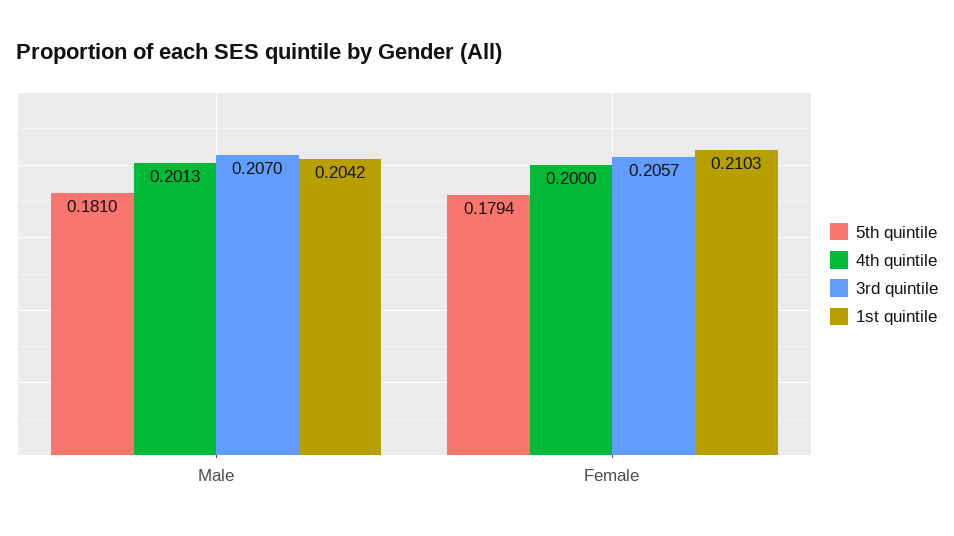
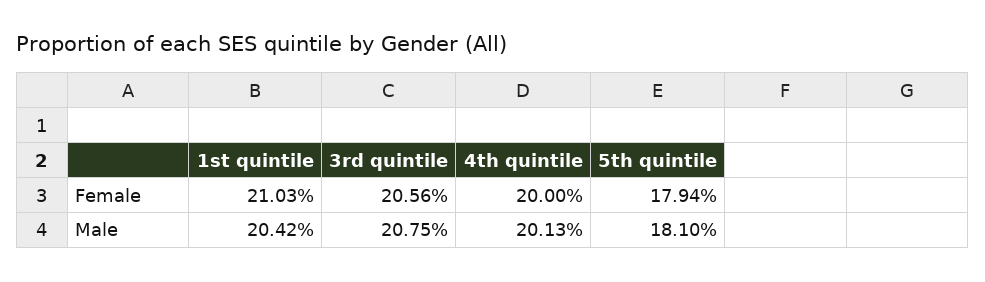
3rd quintile, Male: 0.207 -> 0.2075
3rd quintile, Female: 0.2057 -> 0.2056

